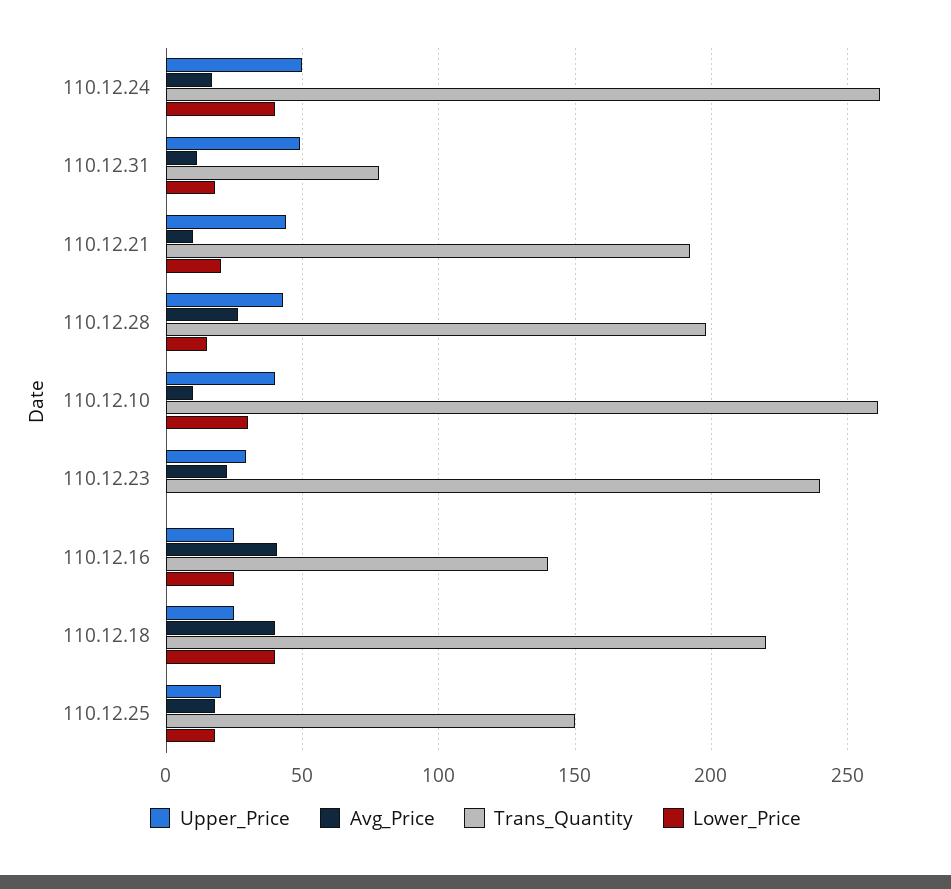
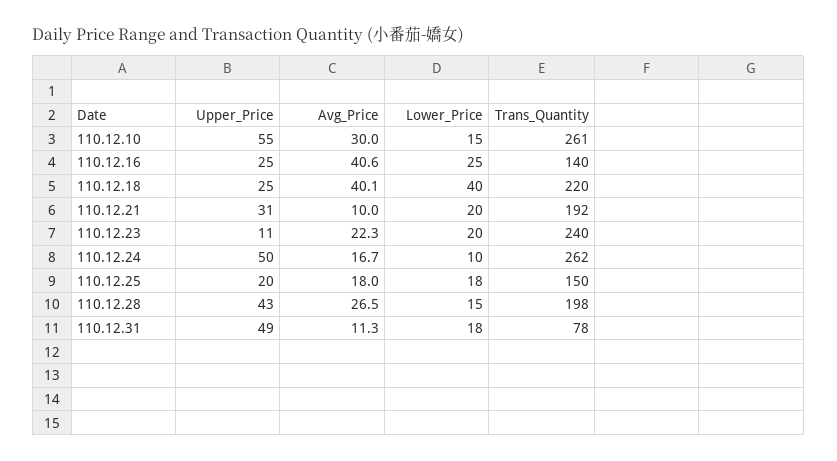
Lower_Price, 110.12.24: 40 -> 10
Upper_Price, 110.12.21: 45 -> 31
Upper_Price, 110.12.10: 40 -> 55
Avg_Price, 110.12.10: 10 -> 30
Lower_Price, 110.12.10: 30 -> 15
Upper_Price, 110.12.23: 30 -> 11
Lower_Price, 110.12.23: 0 -> 20

